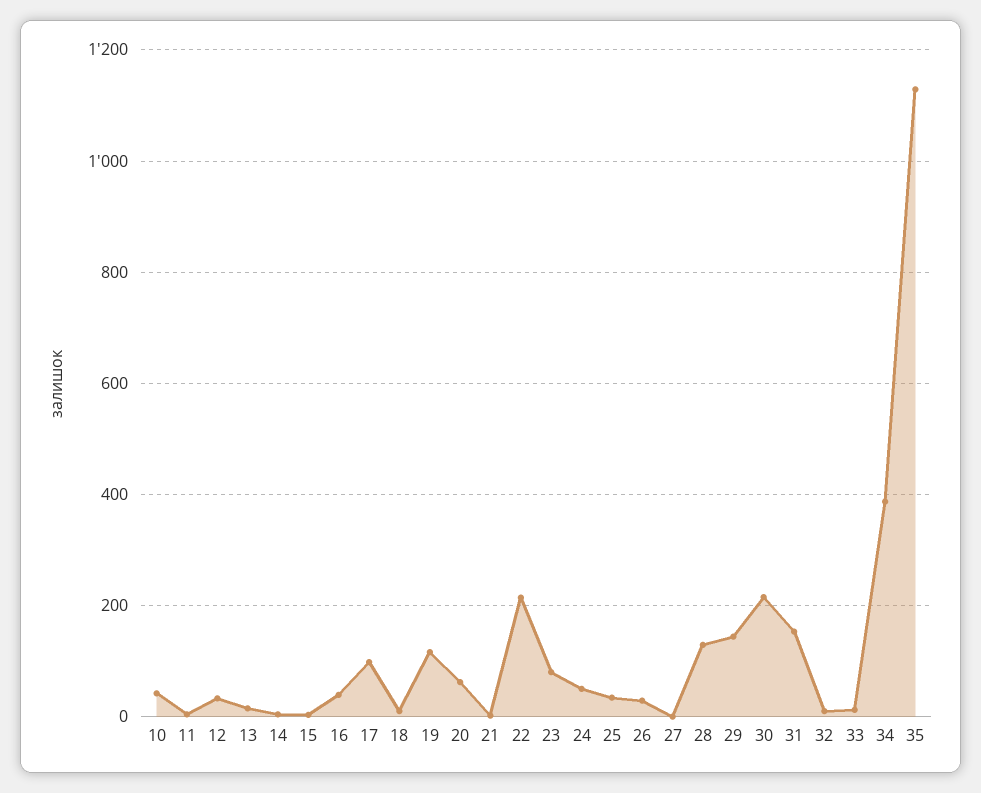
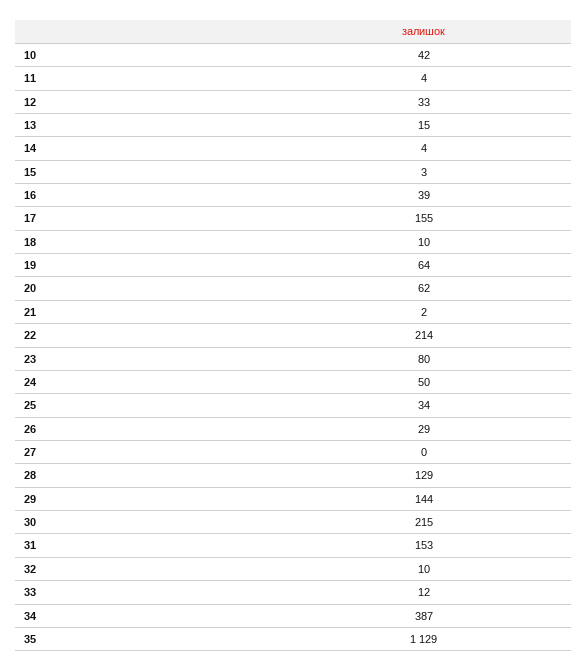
17: 100 -> 155
19: 120 -> 64

